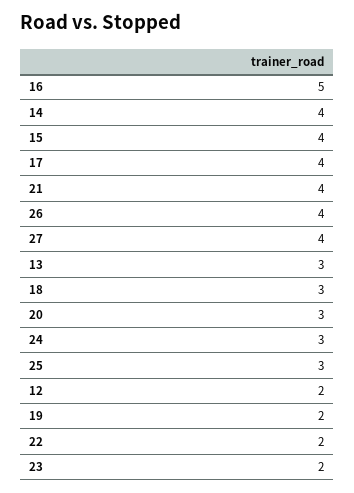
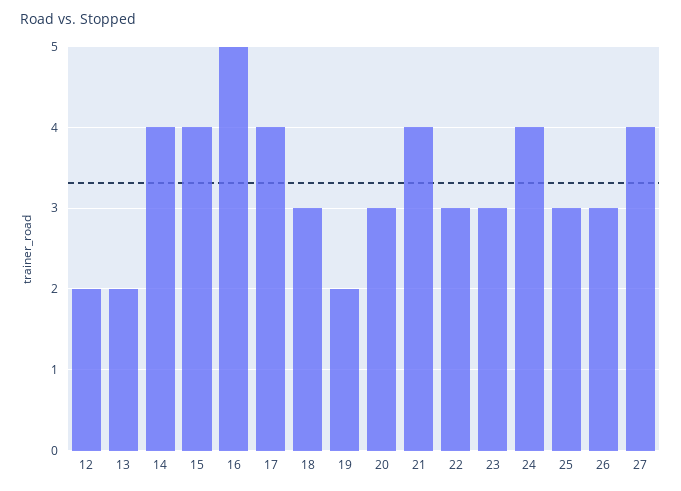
26: 4 -> 3
13: 3 -> 2
24: 3 -> 4
22: 2 -> 3
23: 2 -> 3

